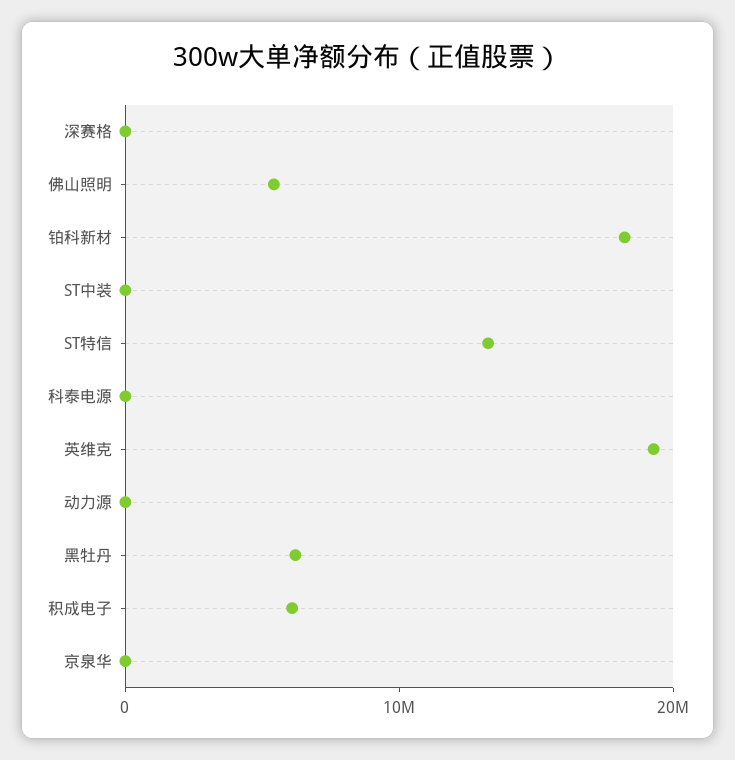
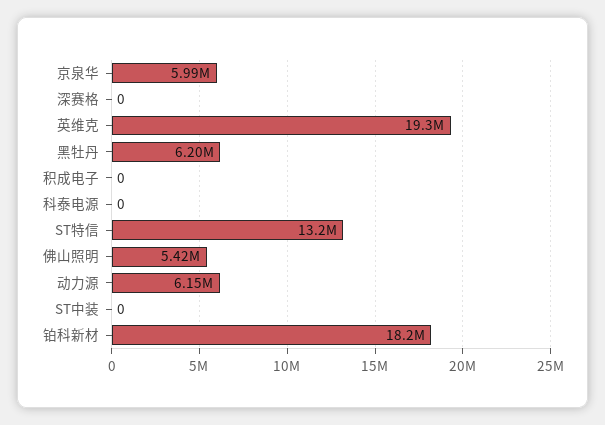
动力源: 0 -> 6150000
积成电子: 6000000 -> 0
京泉华: 0 -> 5990000

